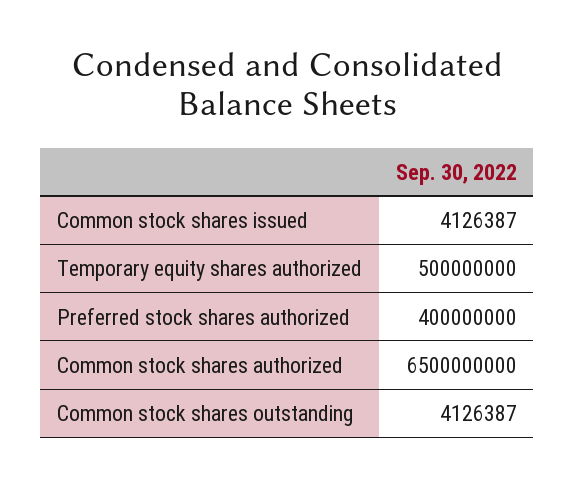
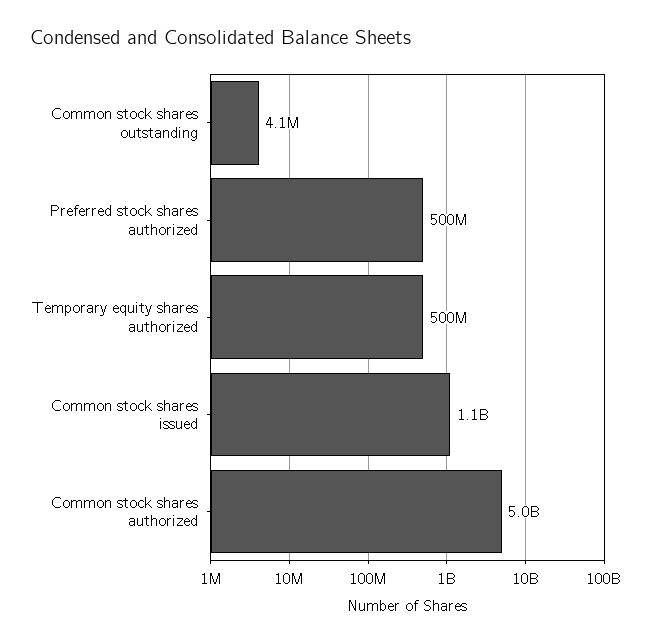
Common stock shares issued: 4126387 -> 1100000000
Preferred stock shares authorized: 400000000 -> 500000000
Common stock shares authorized: 6500000000 -> 5000000000

